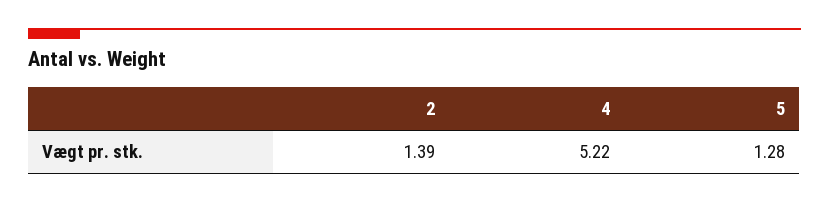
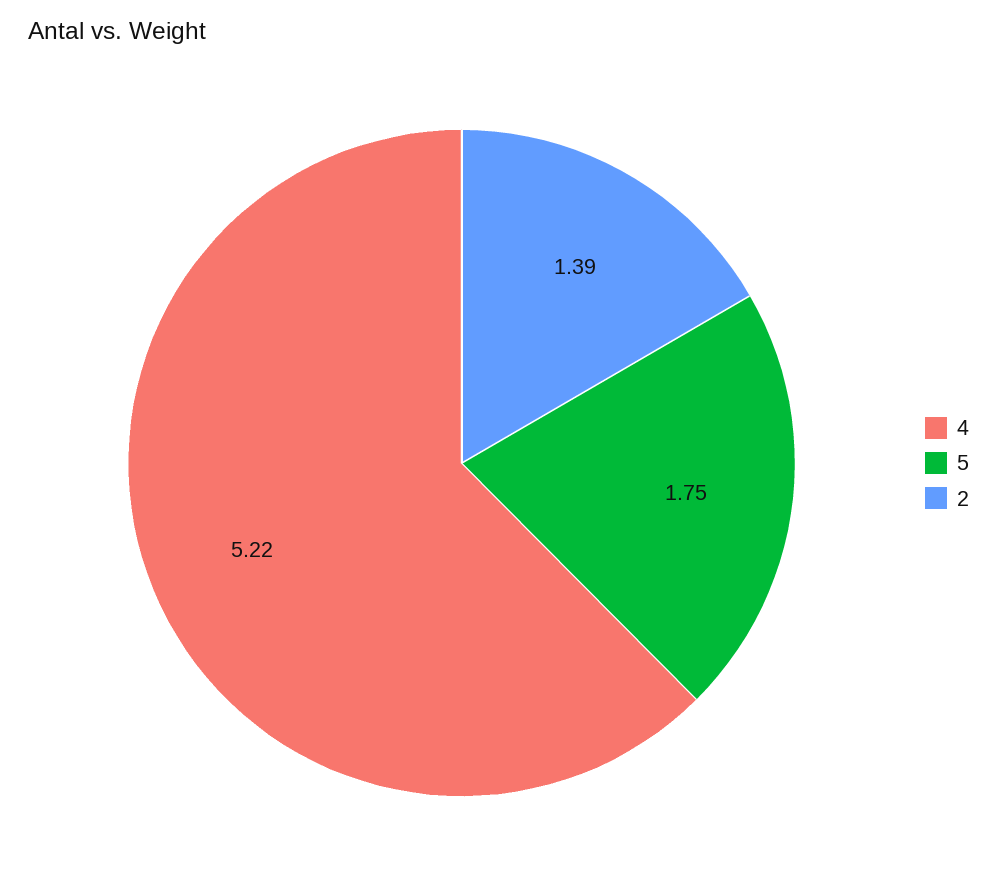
5: 1.28 -> 1.75

